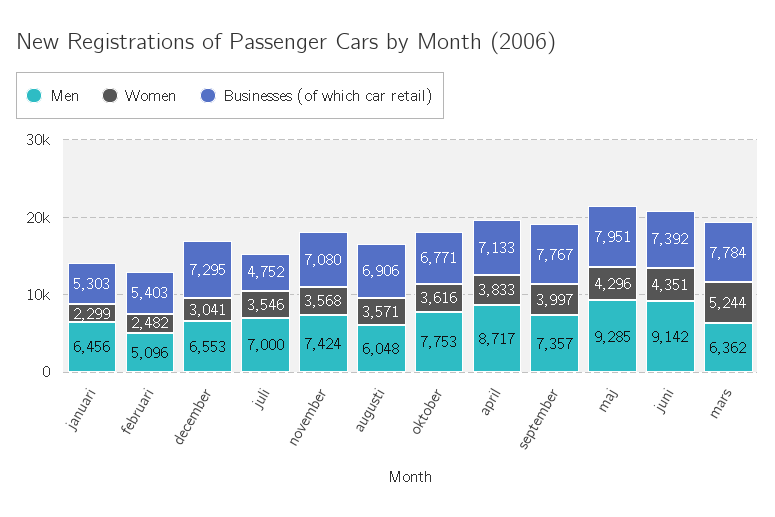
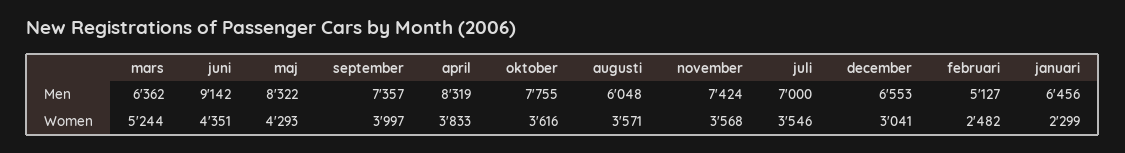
Businesses (of which car retail), januari: 5303 -> none
Men, februari: 5096 -> 5127
Businesses (of which car retail), februari: 5403 -> none
Businesses (of which car retail), december: 7295 -> none
Businesses (of which car retail), juli: 4752 -> none
Businesses (of which car retail), november: 7080 -> none
Businesses (of which car retail), augusti: 6906 -> none
Men, oktober: 7753 -> 7755
Businesses (of which car retail), oktober: 6771 -> none
Men, april: 8717 -> 8319
Businesses (of which car retail), april: 7133 -> none
Businesses (of which car retail), september: 7767 -> none
Men, maj: 9285 -> 8322
Women, maj: 4296 -> 4293
Businesses (of which car retail), maj: 7951 -> none
Businesses (of which car retail), juni: 7392 -> none
Businesses (of which car retail), mars: 7784 -> none

